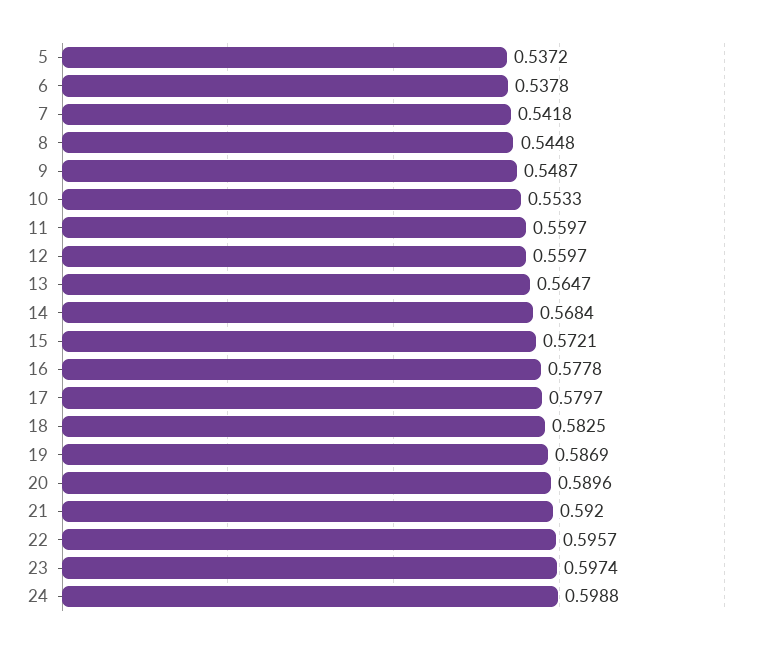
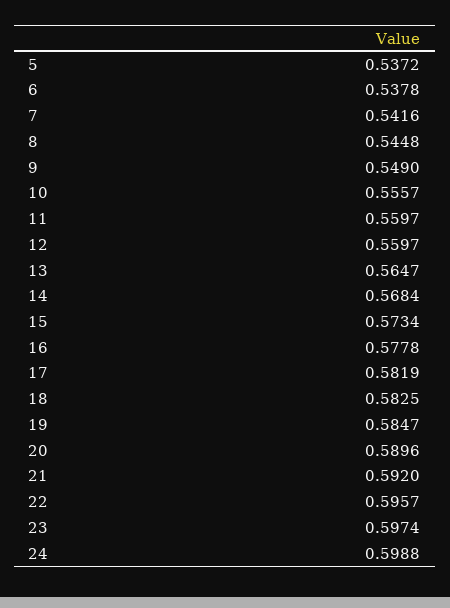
7: 0.5418 -> 0.5416
9: 0.5487 -> 0.549
10: 0.5533 -> 0.5557
15: 0.5721 -> 0.5734
17: 0.5797 -> 0.5819
19: 0.5869 -> 0.5847

